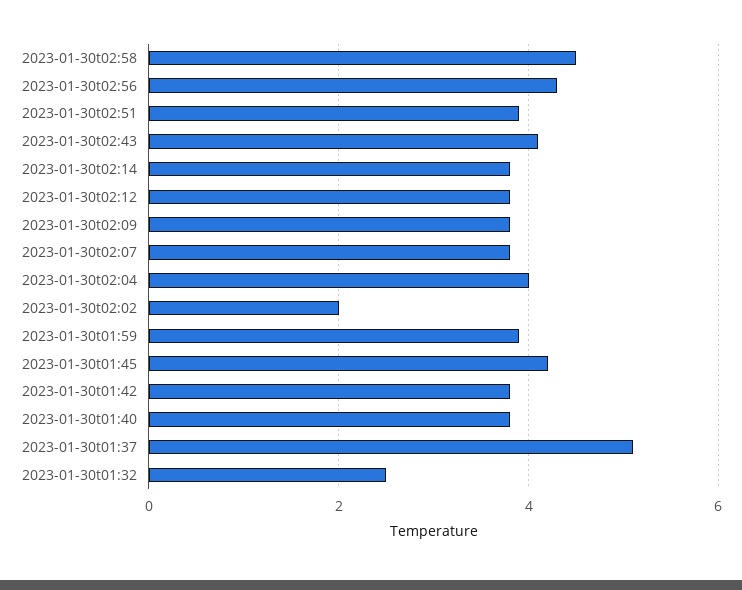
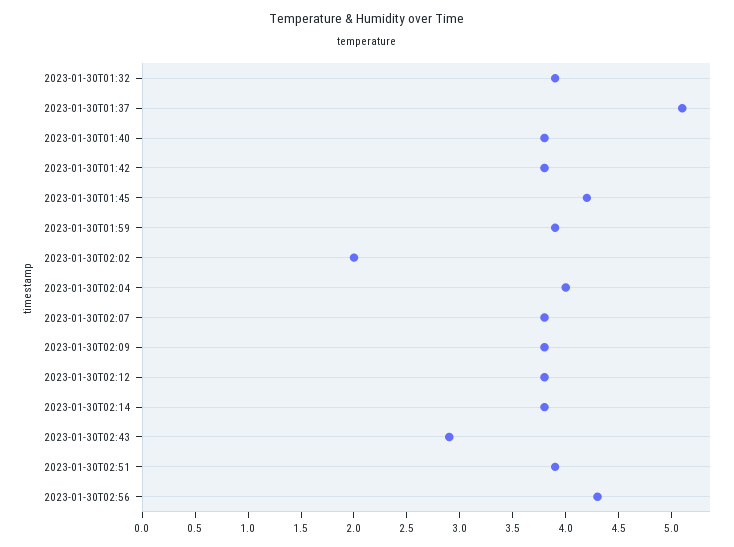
2023-01-30t02:58: 4.5 -> none
2023-01-30t02:43: 4 -> 2.9
2023-01-30t01:32: 2.5 -> 3.9

